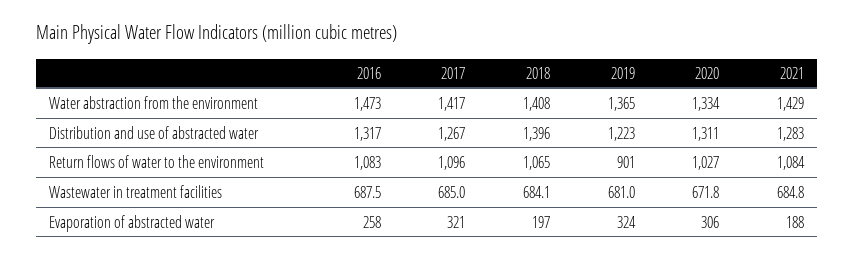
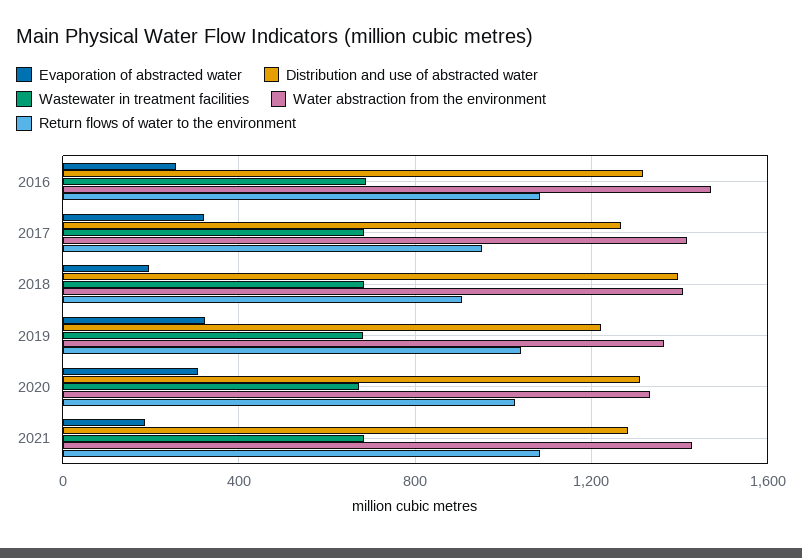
Return flows of water to the environment, 2017: 1096 -> 950
Return flows of water to the environment, 2018: 1065 -> 900
Return flows of water to the environment, 2019: 901 -> 1050

